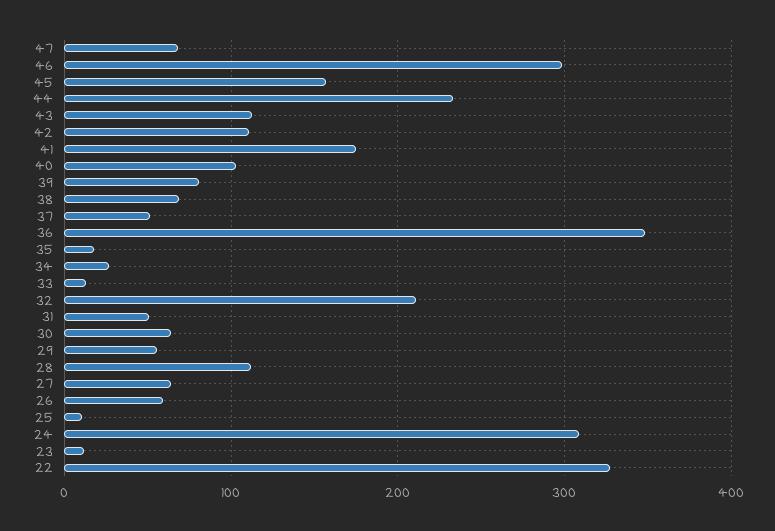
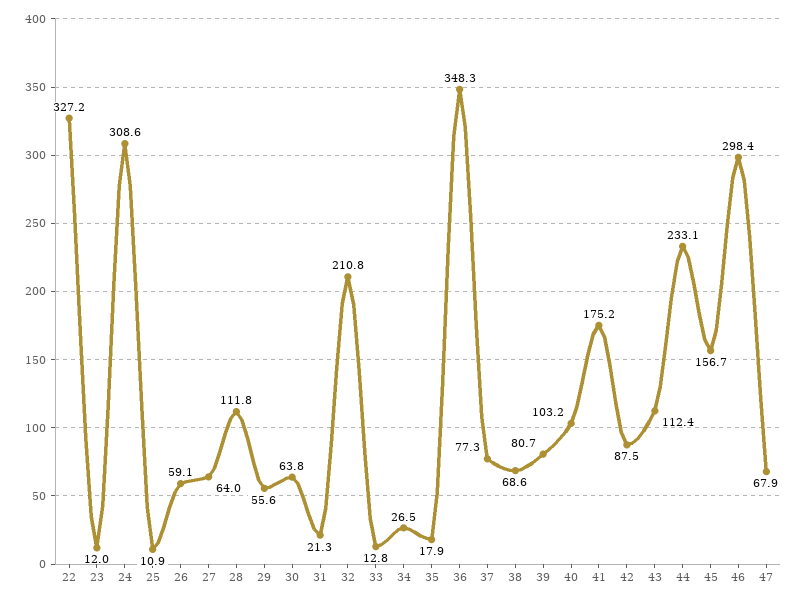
42: 110 -> 87.5
37: 50 -> 77.3
31: 50 -> 21.3

